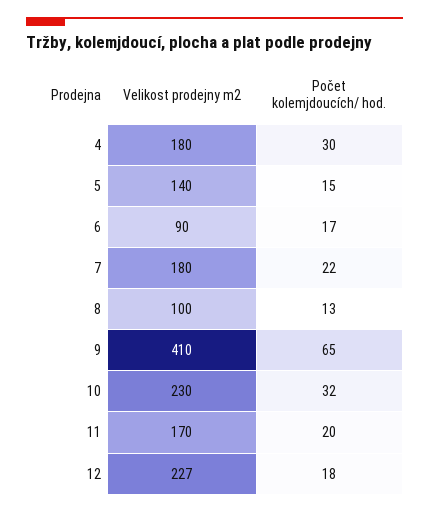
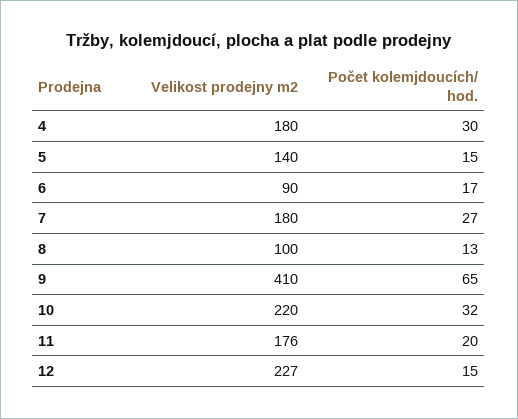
Počet kolemjdoucích/ hod., 7: 22 -> 27
Velikost prodejny m2, 10: 230 -> 220
Velikost prodejny m2, 11: 170 -> 176
Počet kolemjdoucích/ hod., 12: 18 -> 15

